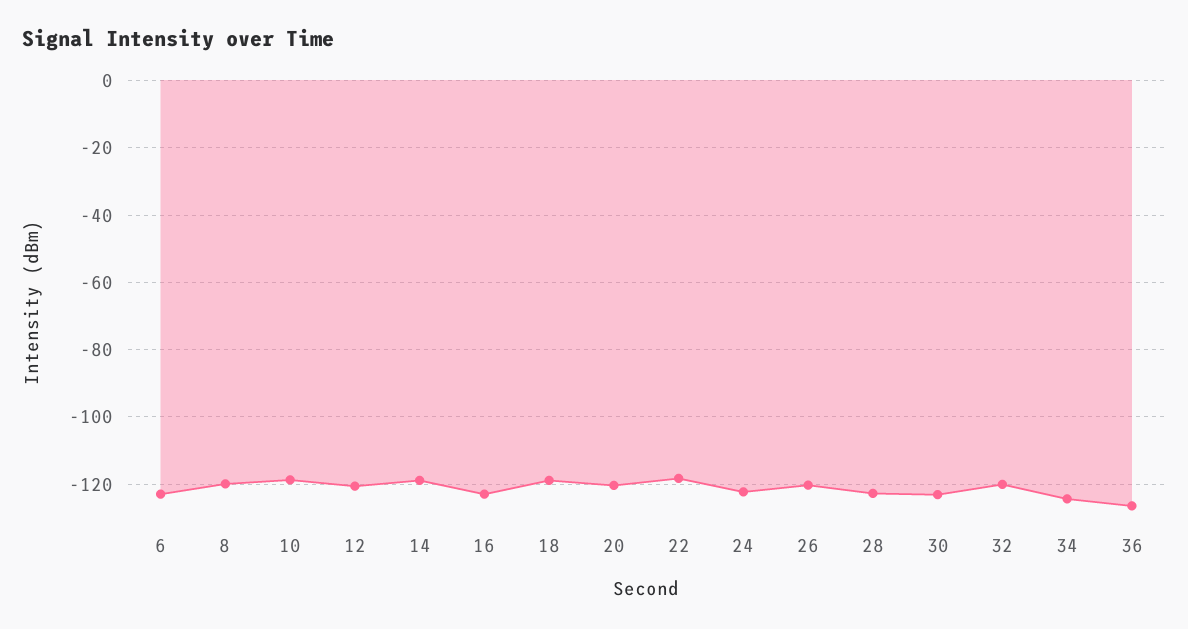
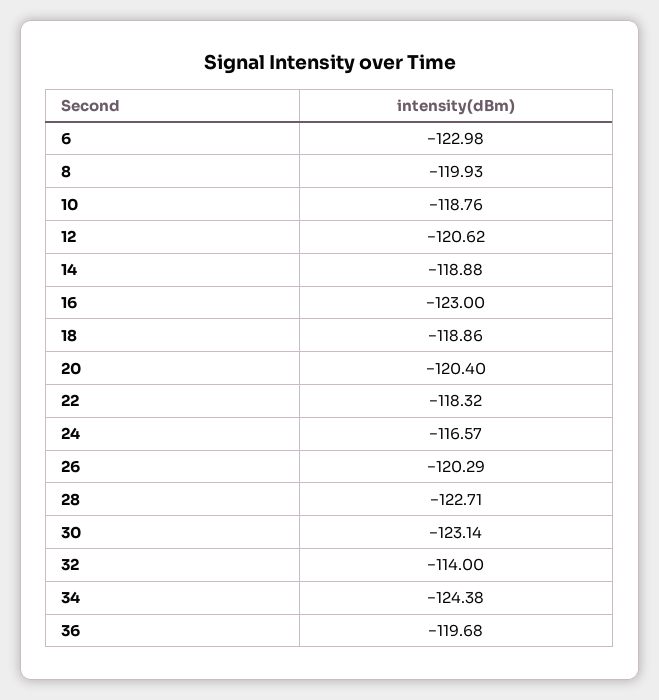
24: -122 -> -116.57
32: -120 -> -114
36: -126 -> -119.68

